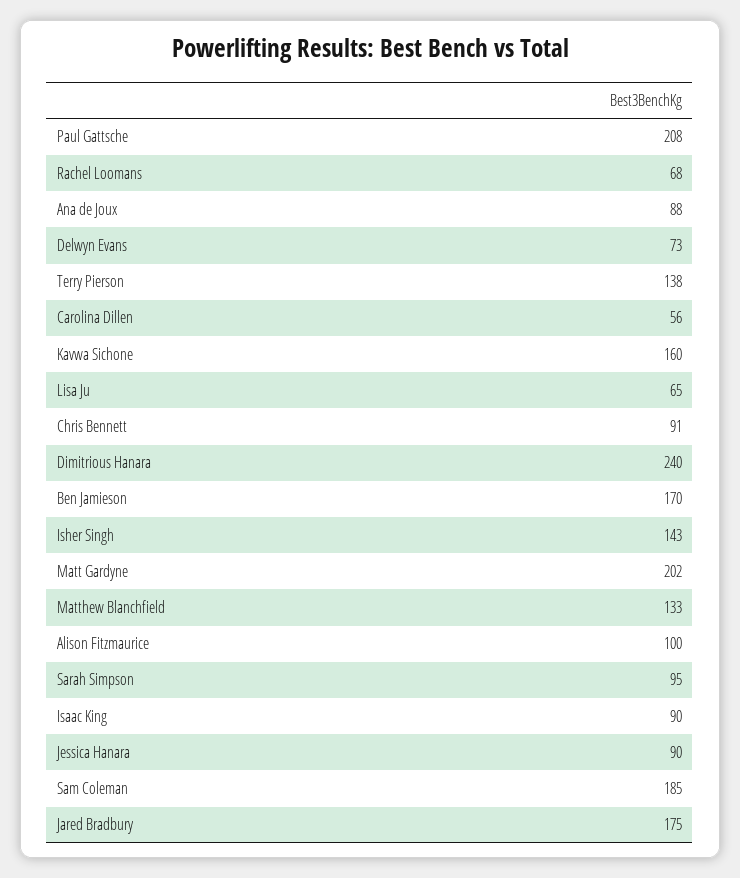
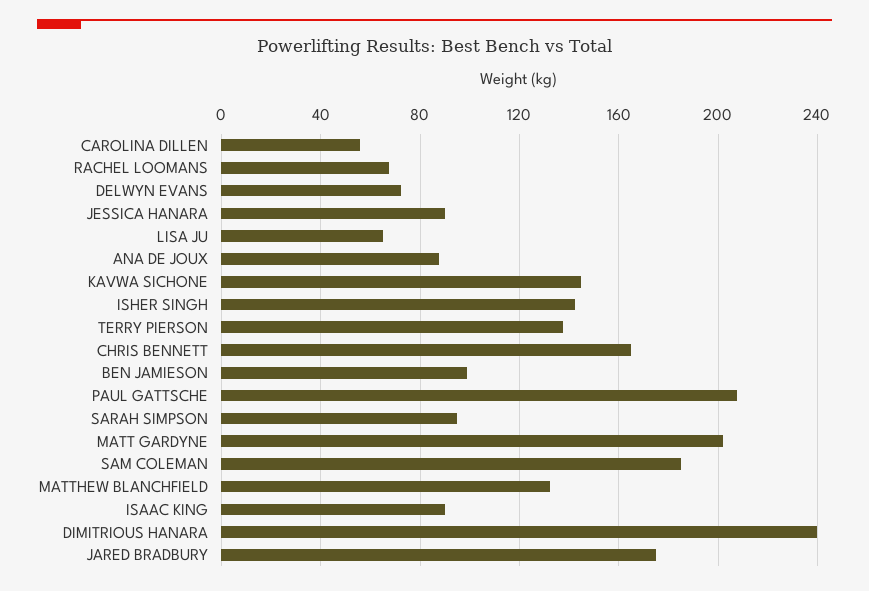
Kavwa Sichone: 160 -> 145
Chris Bennett: 91 -> 165
Ben Jamieson: 170 -> 100
Alison Fitzmaurice: 100 -> none

